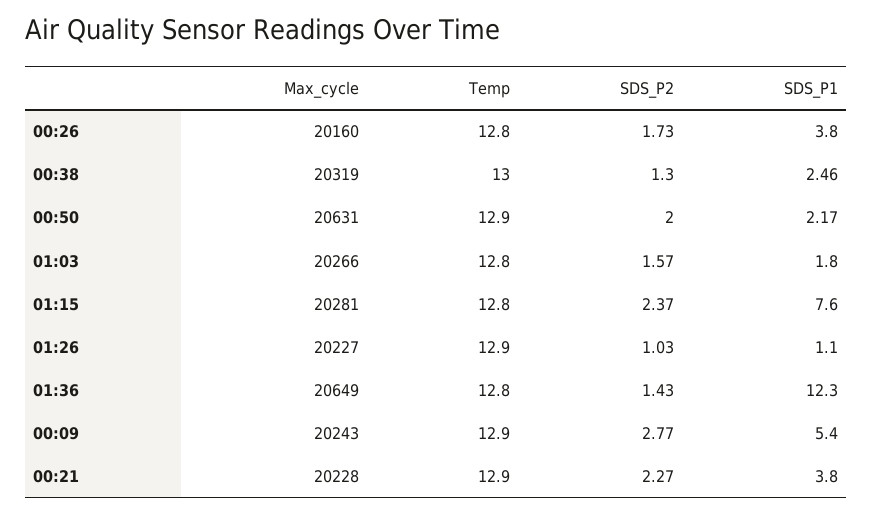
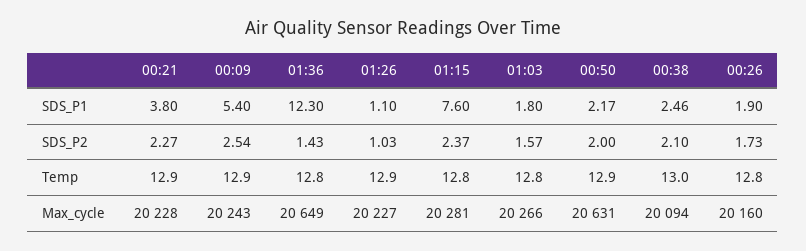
SDS_P1, 00:26: 3.8 -> 1.9
Max_cycle, 00:38: 20319 -> 20094
SDS_P2, 00:38: 1.3 -> 2.1
SDS_P2, 00:09: 2.77 -> 2.54

